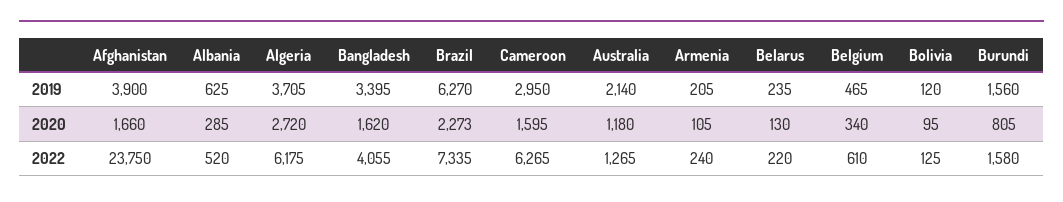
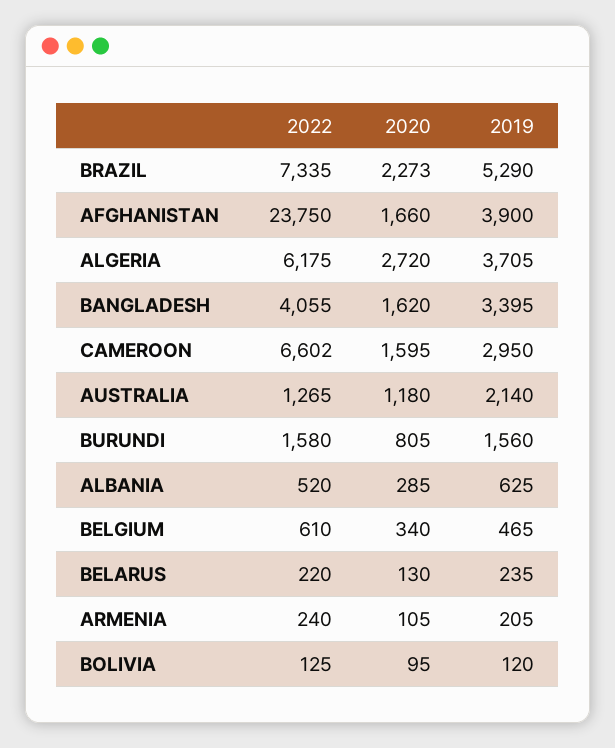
Brazil, 2019: 6270 -> 5290
Cameroon, 2022: 6265 -> 6602

